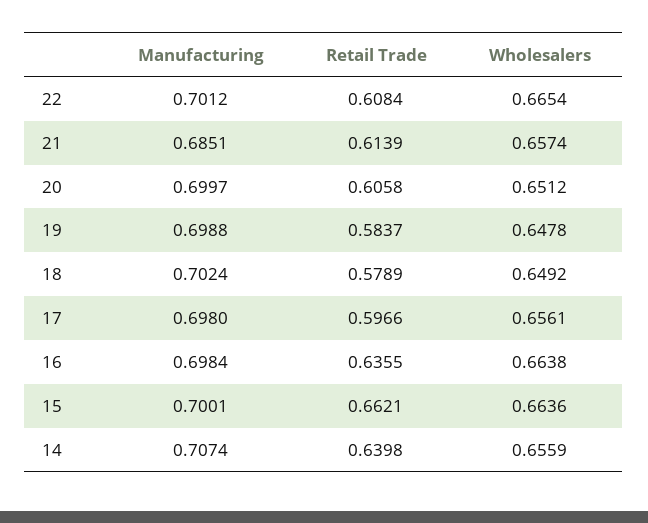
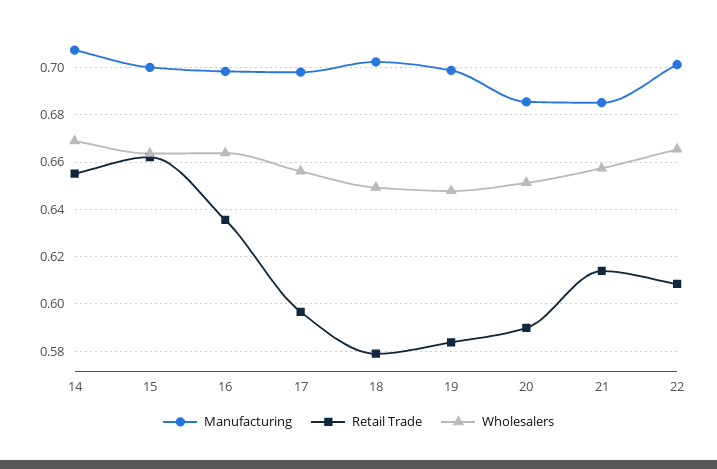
Manufacturing, 20: 0.6997 -> 0.685
Retail Trade, 20: 0.6058 -> 0.59
Retail Trade, 14: 0.6398 -> 0.655
Wholesalers, 14: 0.6559 -> 0.67

